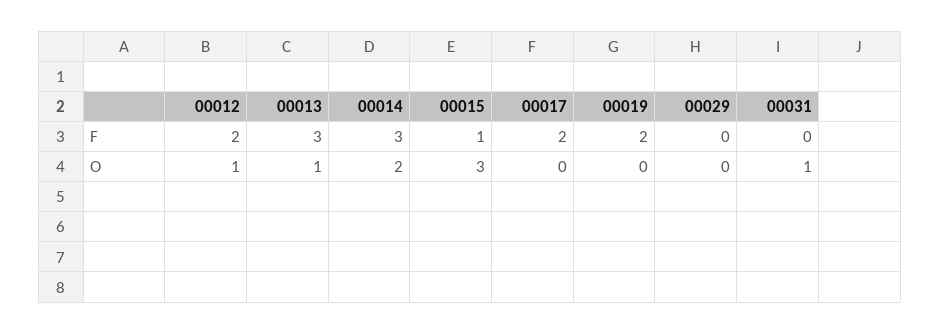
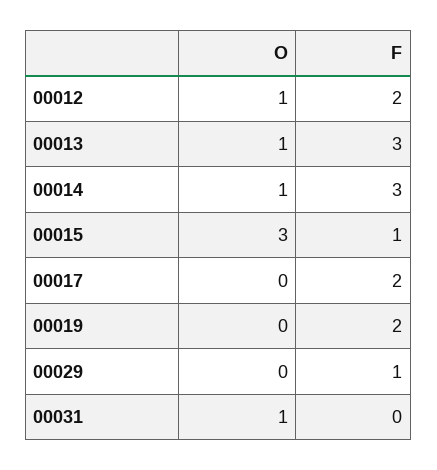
00029, F: 0 -> 1
00014, O: 2 -> 1

